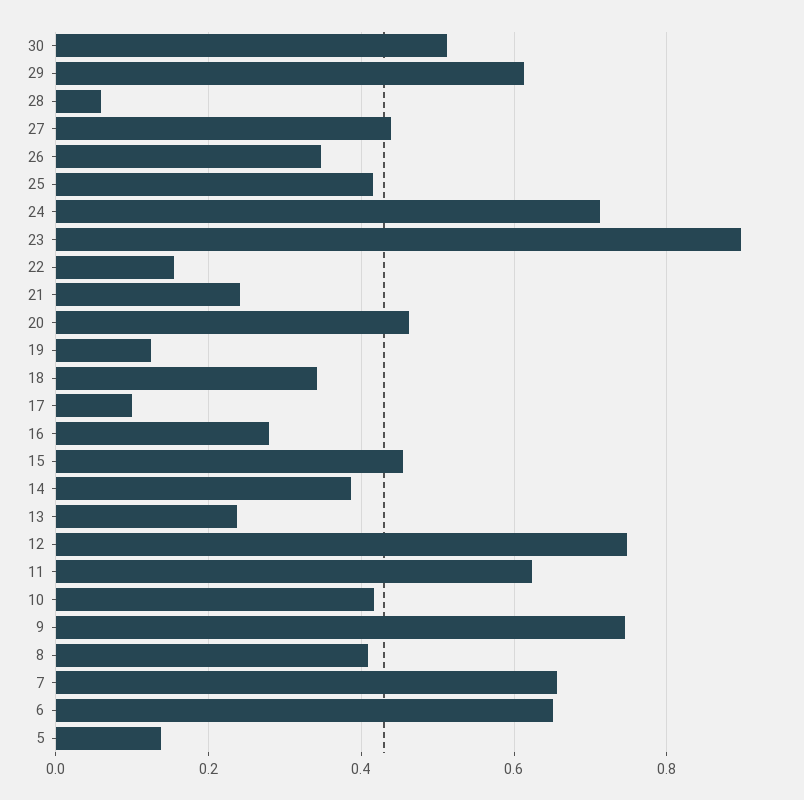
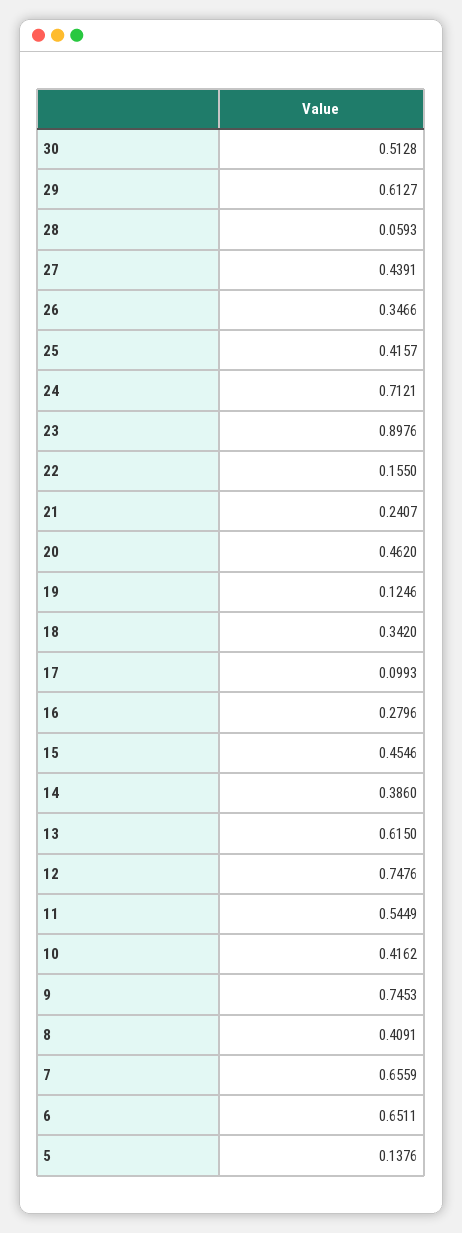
13: 0.24 -> 0.615
11: 0.62 -> 0.5449

